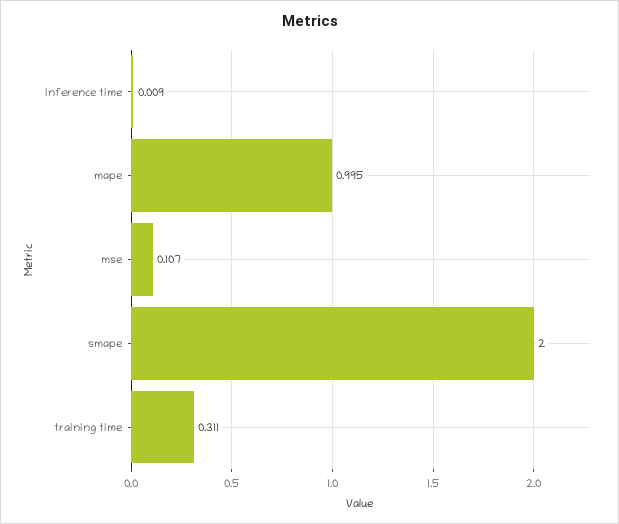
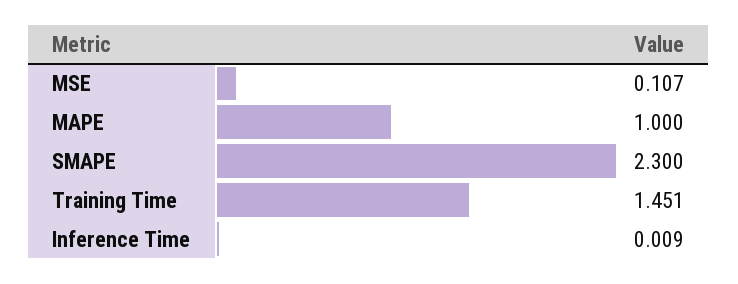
mape: 0.995 -> 1
smape: 2 -> 2.3
training time: 0.311 -> 1.451

